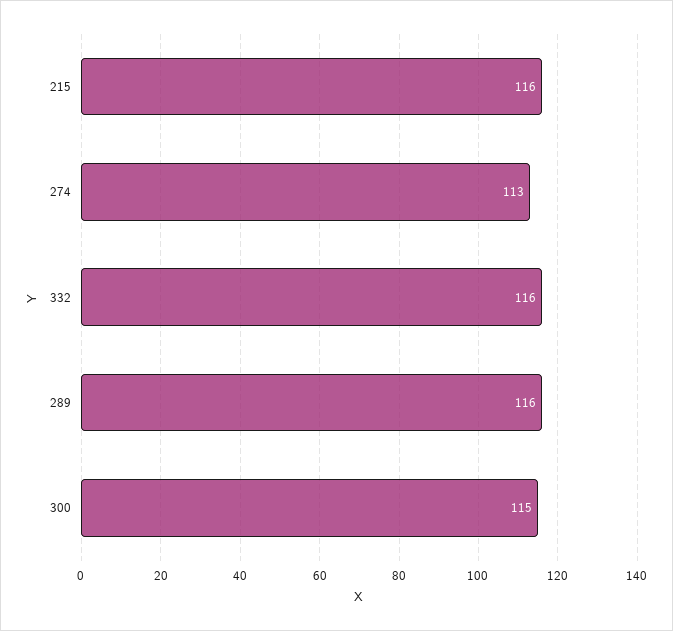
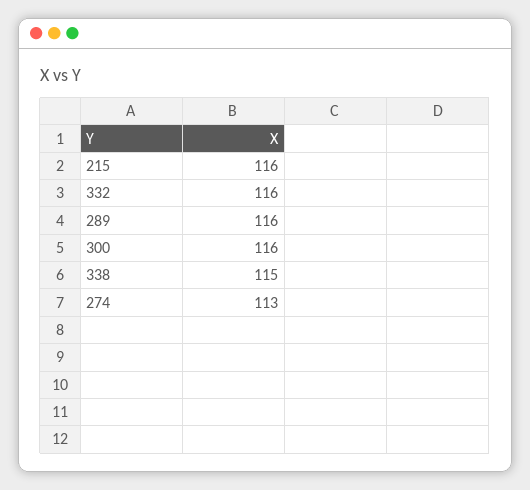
300: 115 -> 116
338: none -> 115

